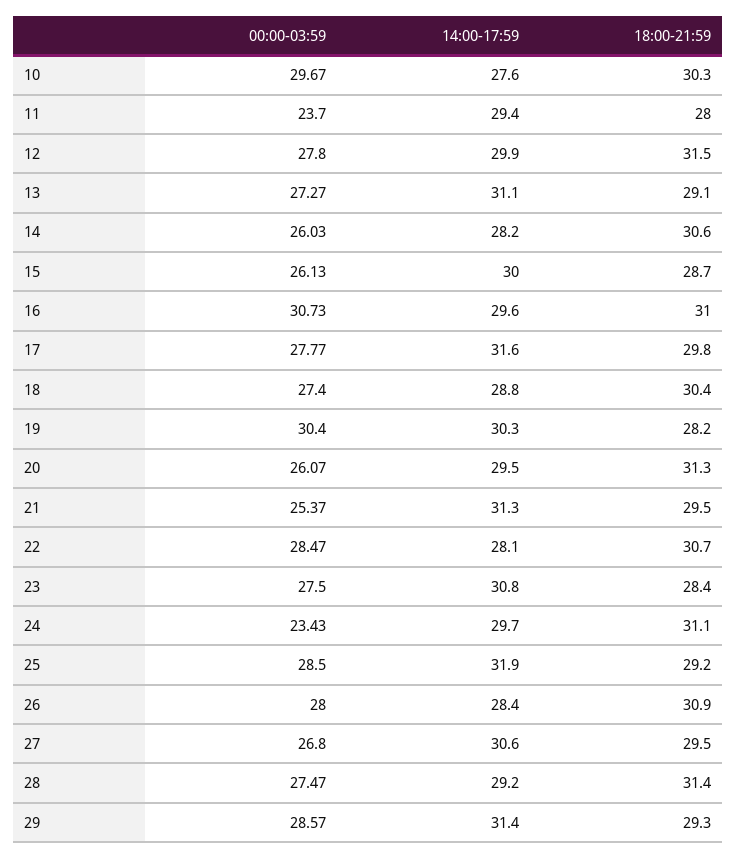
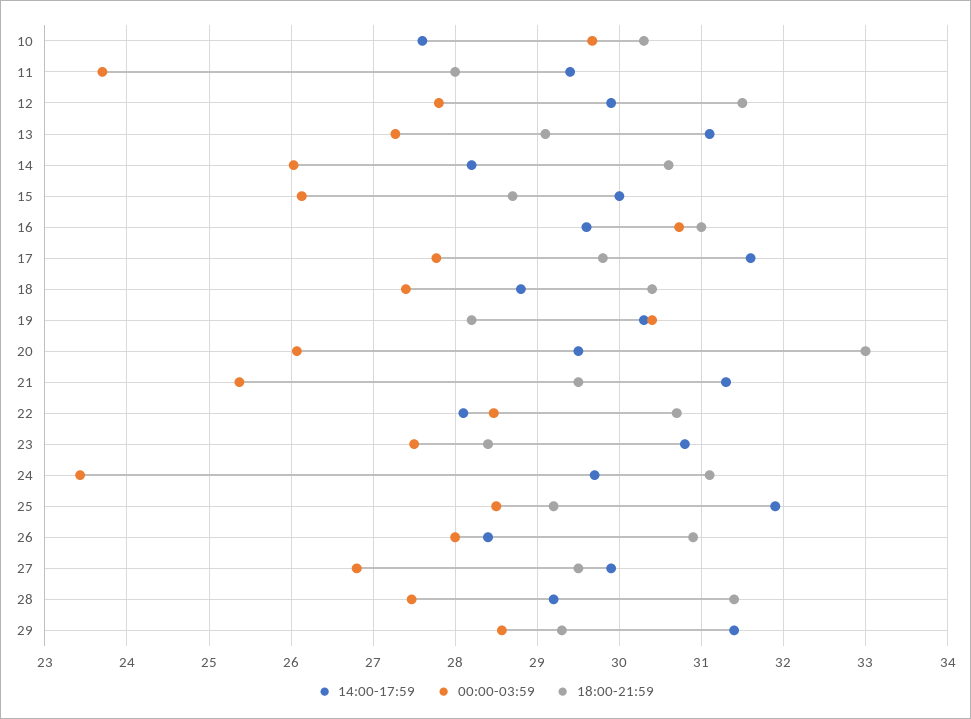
18:00-21:59, 20: 31.3 -> 33
14:00-17:59, 27: 30.6 -> 29.9

